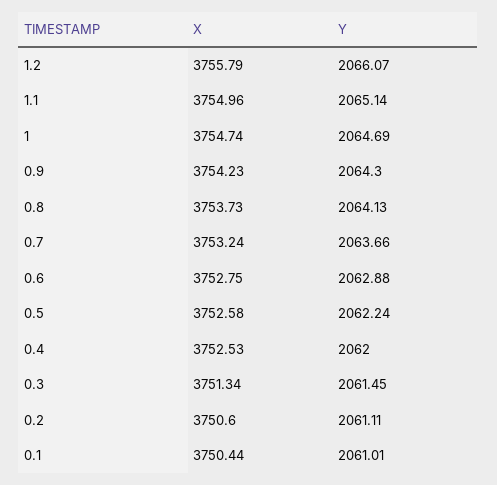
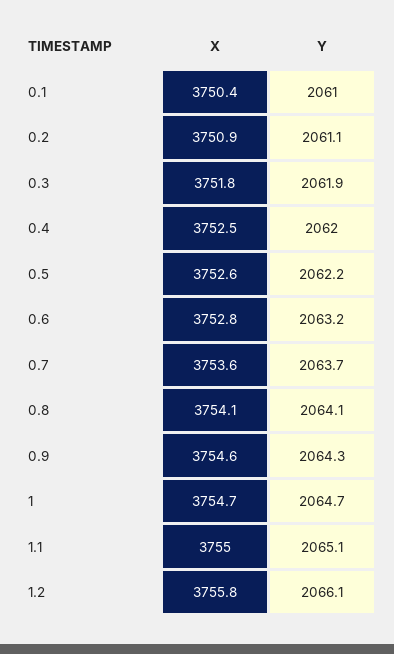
X, 0.9: 3754.23 -> 3754.6
X, 0.8: 3753.73 -> 3754.1
X, 0.7: 3753.24 -> 3753.6
Y, 0.6: 2062.88 -> 2063.2
X, 0.3: 3751.34 -> 3751.8
Y, 0.3: 2061.45 -> 2061.9
X, 0.2: 3750.6 -> 3750.9

